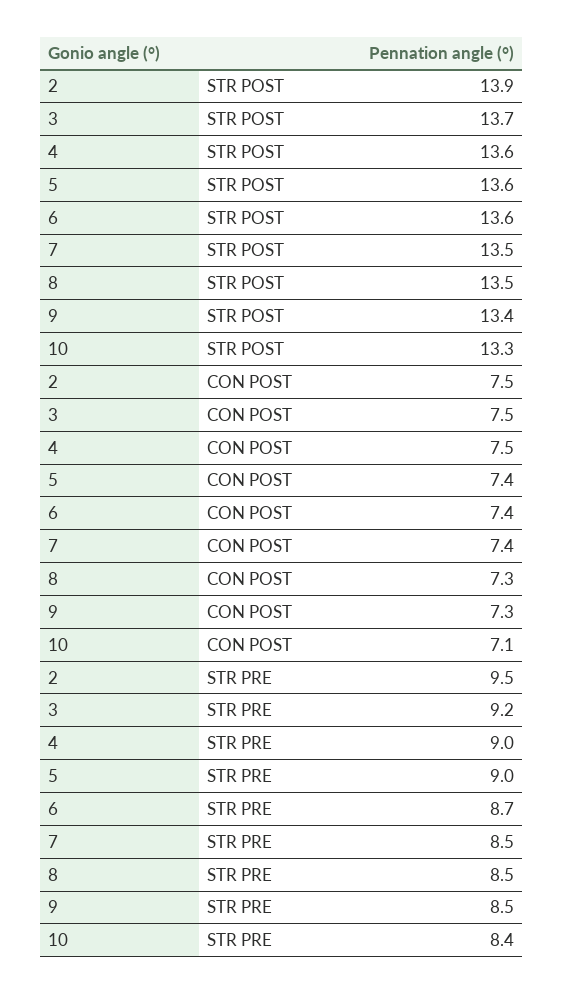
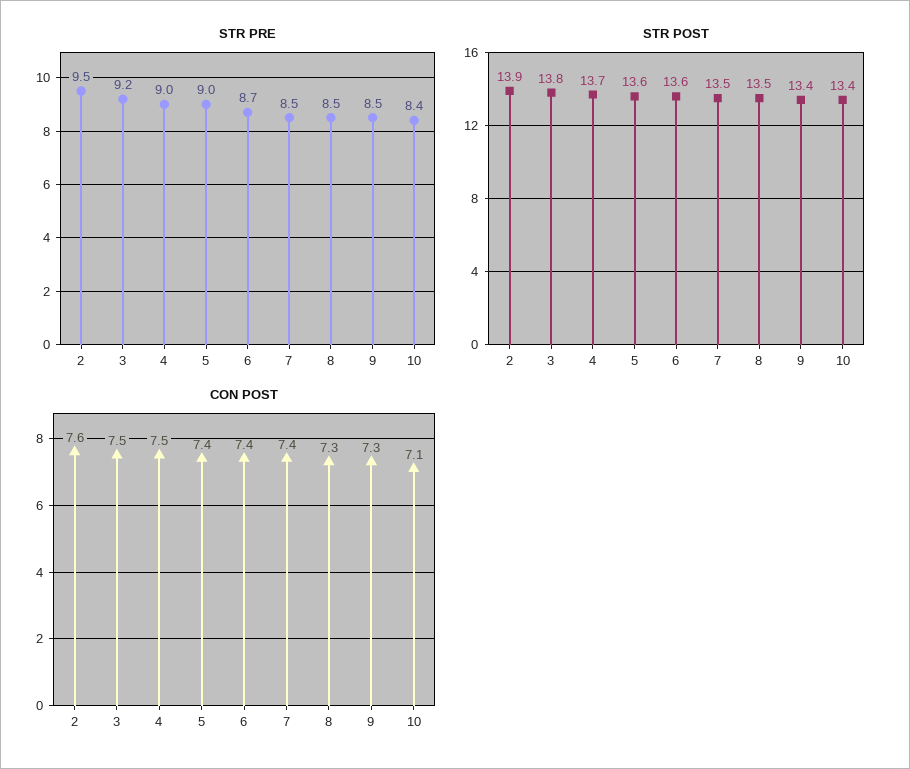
STR POST, 3: 13.7 -> 13.8
STR POST, 4: 13.6 -> 13.7
STR POST, 10: 13.3 -> 13.4
CON POST, 2: 7.5 -> 7.6

